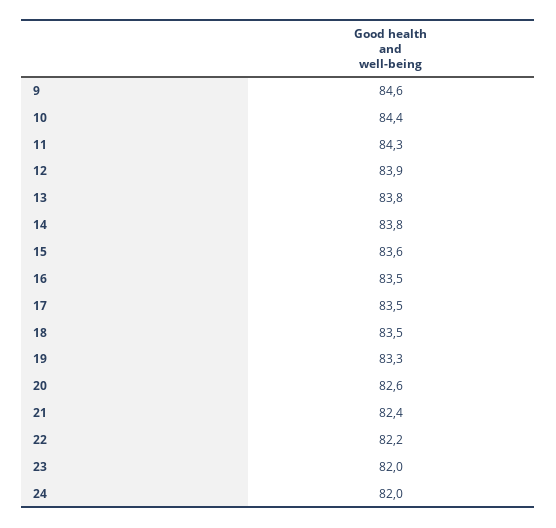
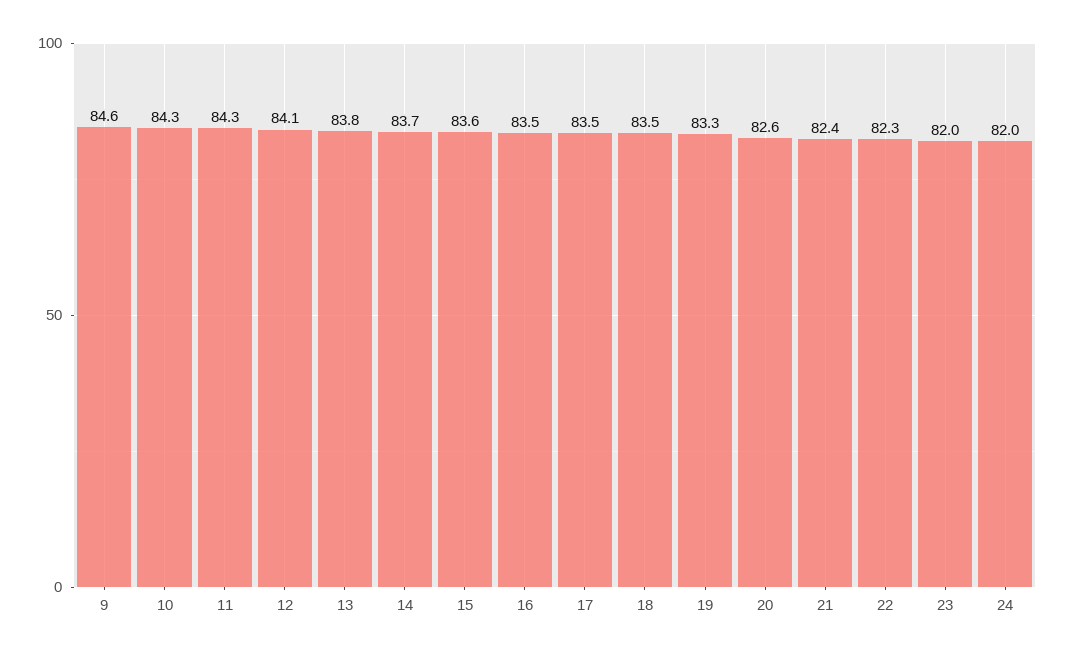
10: 84.4 -> 84.3
12: 83.9 -> 84.1
14: 83.8 -> 83.7
22: 82.2 -> 82.3

